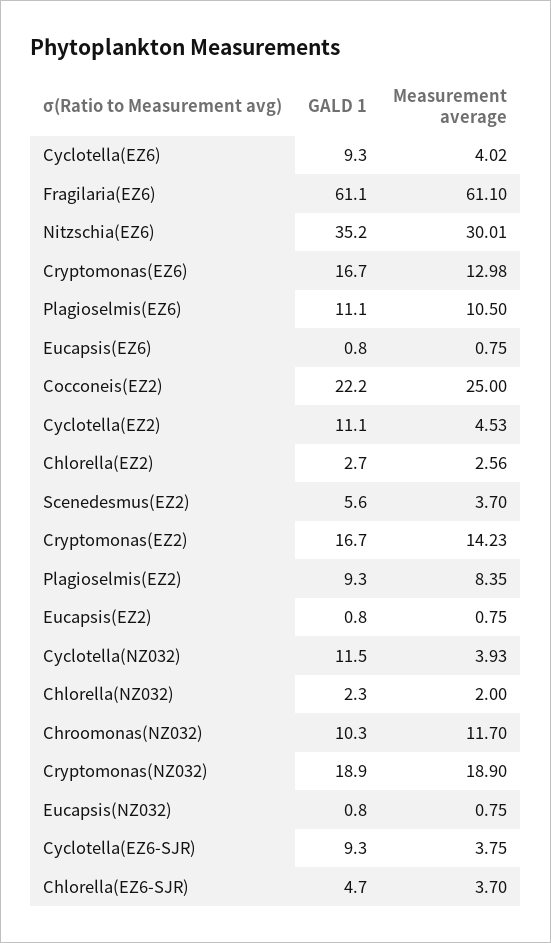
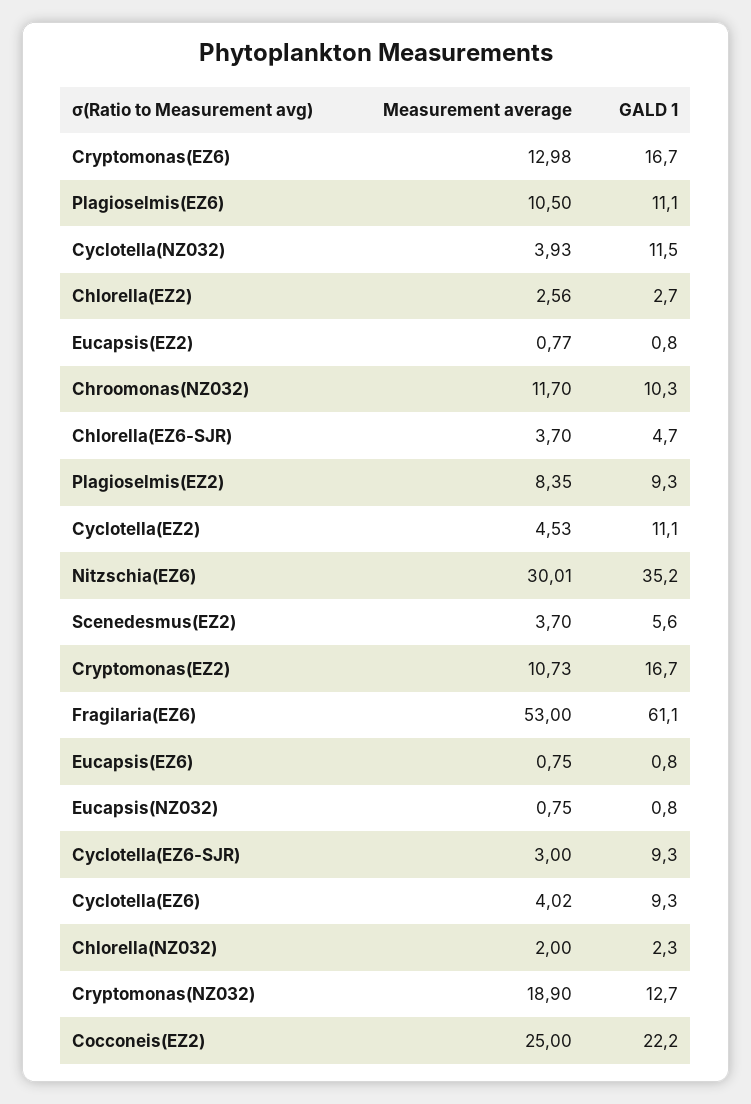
Measurement average, Fragilaria(EZ6): 61.1 -> 53
Measurement average, Cryptomonas(EZ2): 14.23 -> 10.73
Measurement average, Eucapsis(EZ2): 0.75 -> 0.77
GALD 1, Cryptomonas(NZ032): 18.9 -> 12.7
Measurement average, Cyclotella(EZ6-SJR): 3.75 -> 3

